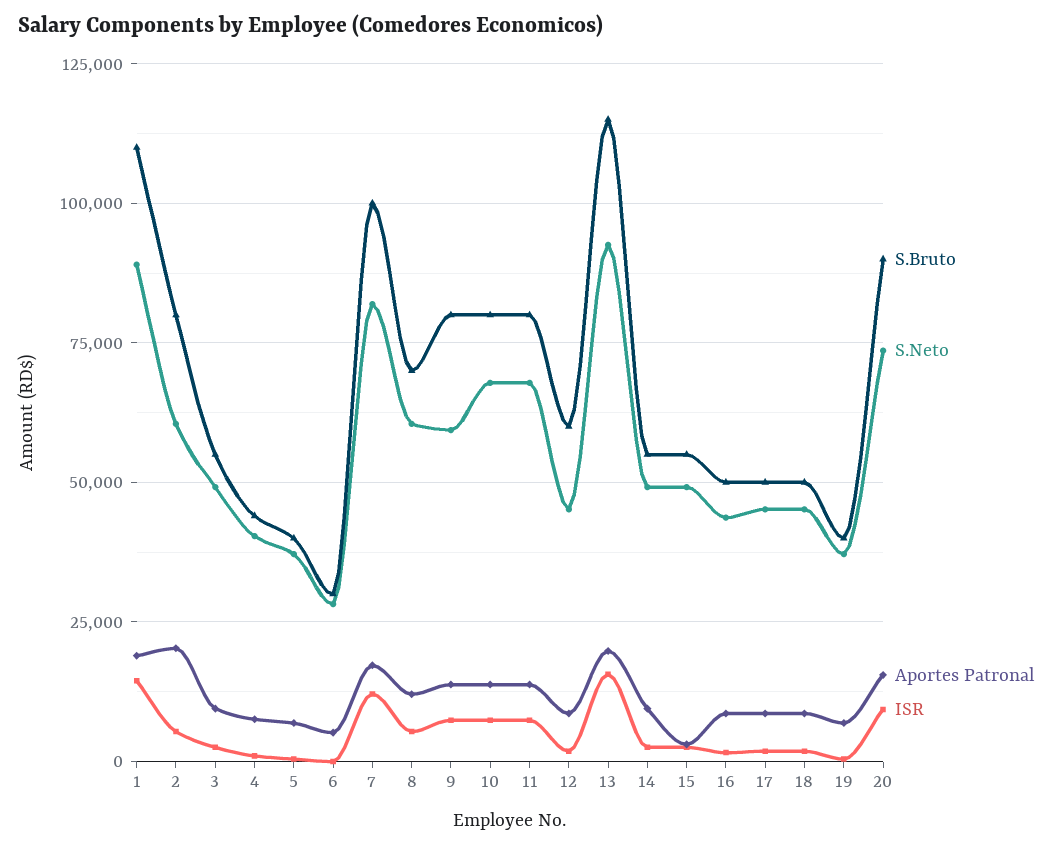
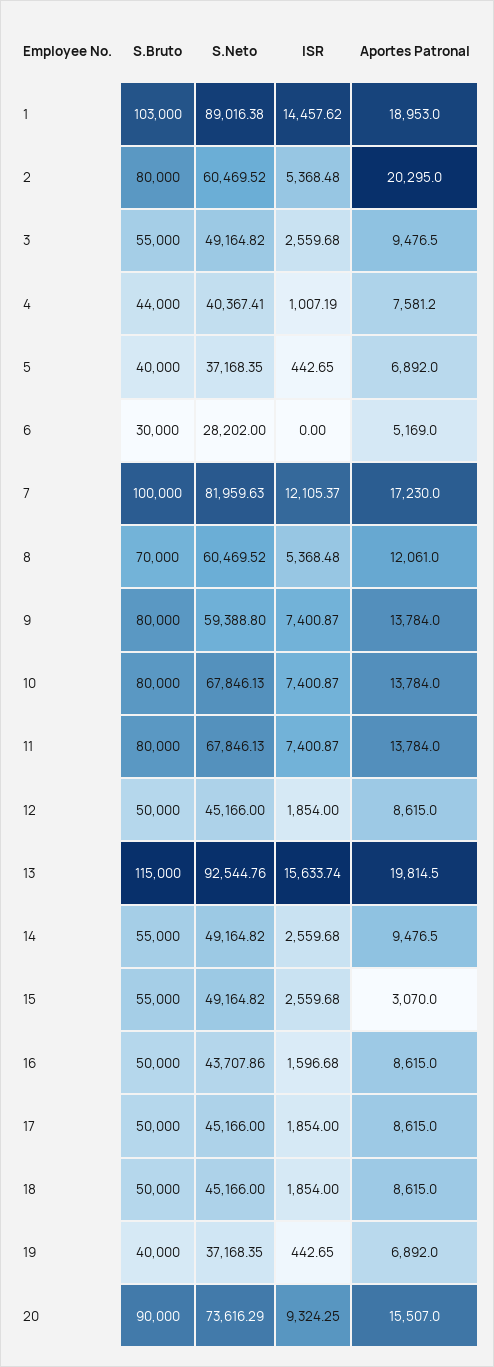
S.Bruto, 1: 110000 -> 103000
S.Bruto, 12: 60000 -> 50000

